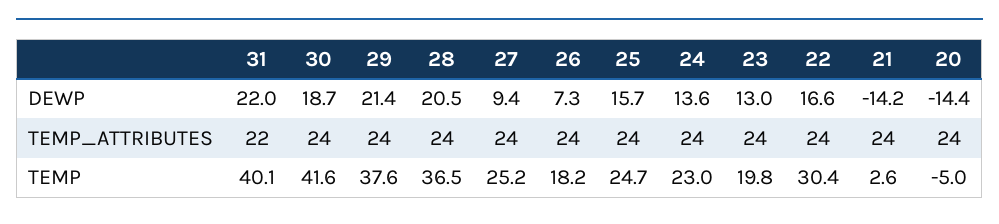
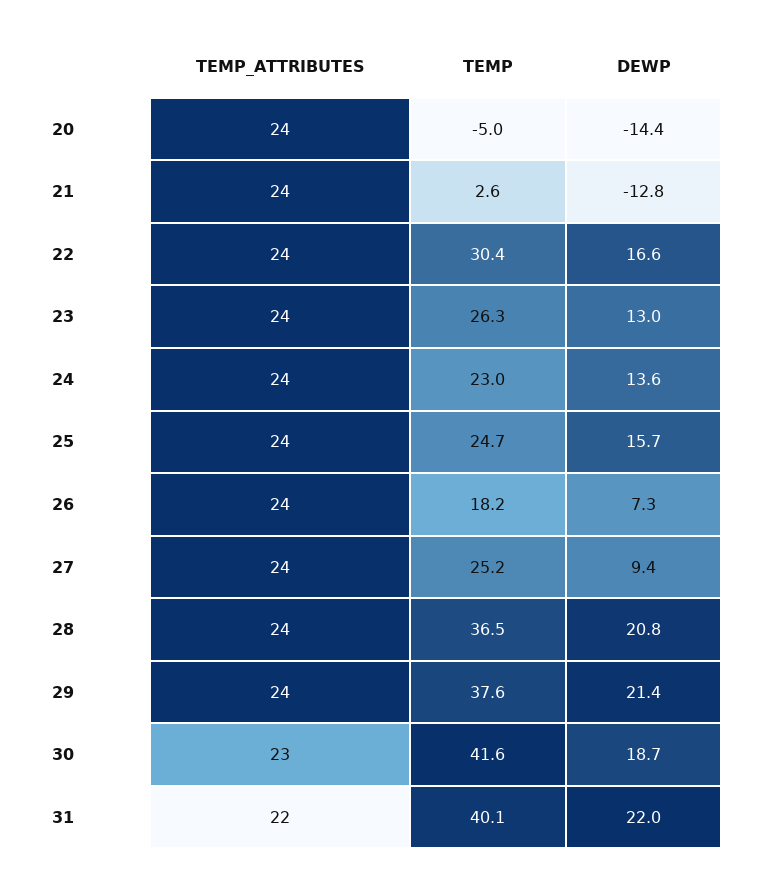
28, DEWP: 20.5 -> 20.8
21, DEWP: -14.2 -> -12.8
30, TEMP_ATTRIBUTES: 24 -> 23
23, TEMP: 19.8 -> 26.3

